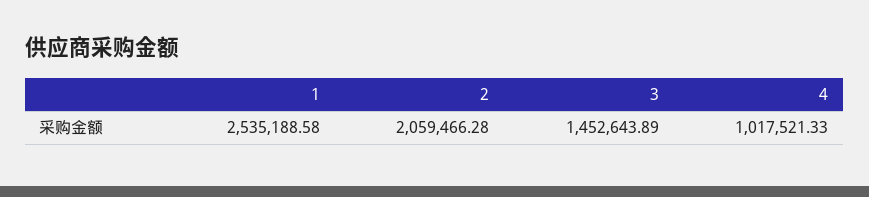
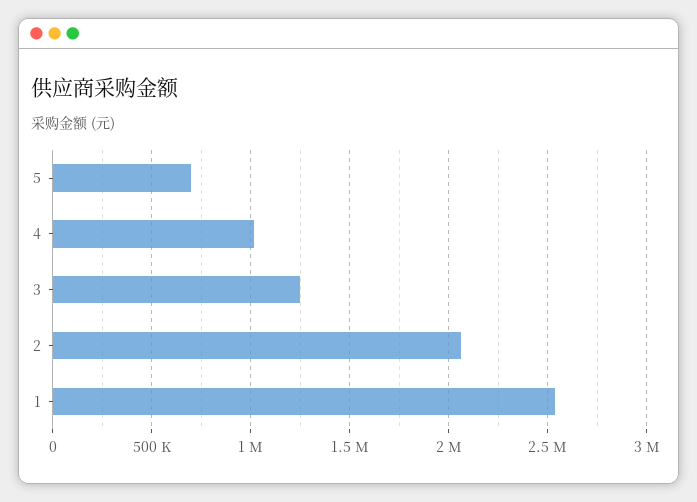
3: 1452643.89 -> 1250000
5: none -> 700000

